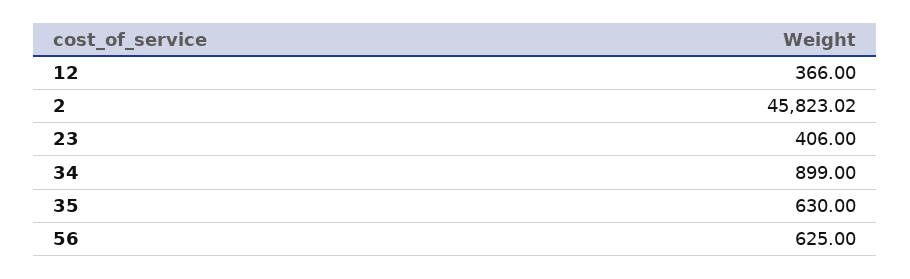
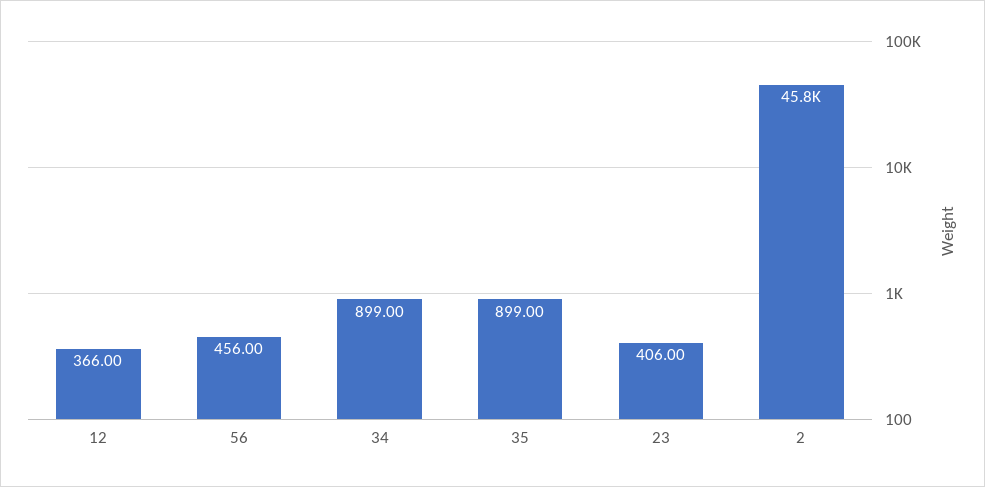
35: 630 -> 899
56: 625 -> 456

